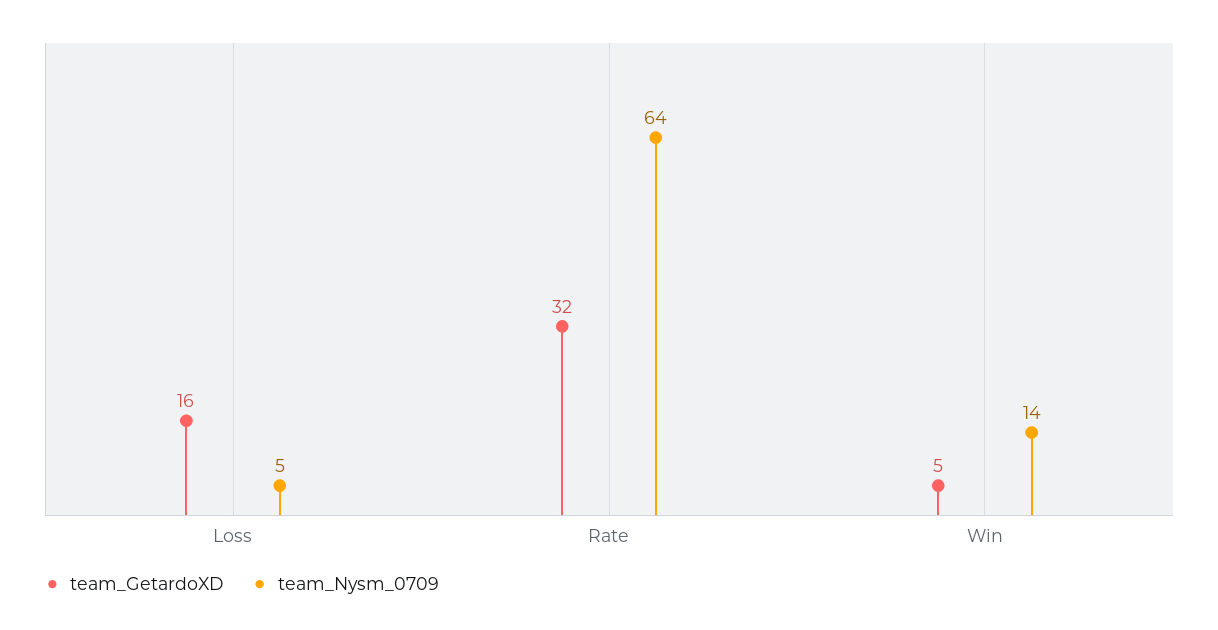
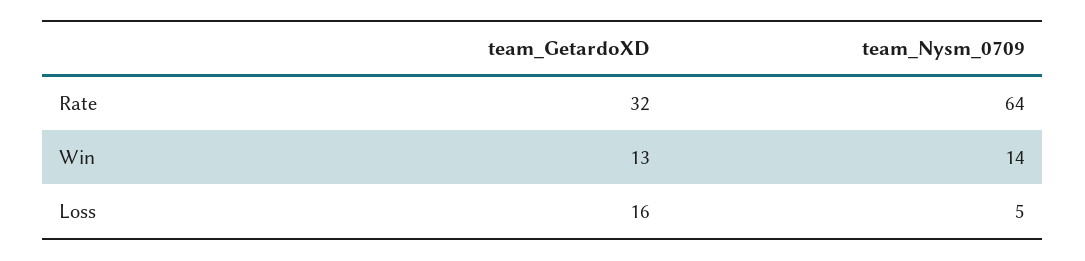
team_GetardoXD, Win: 5 -> 13

